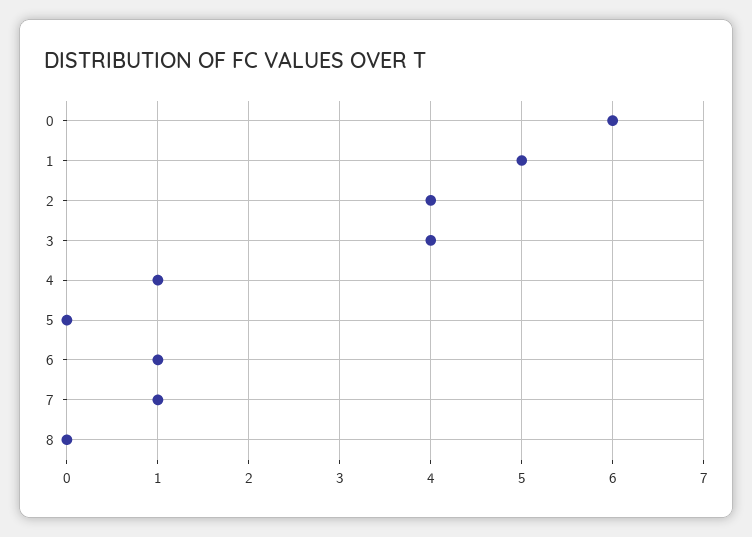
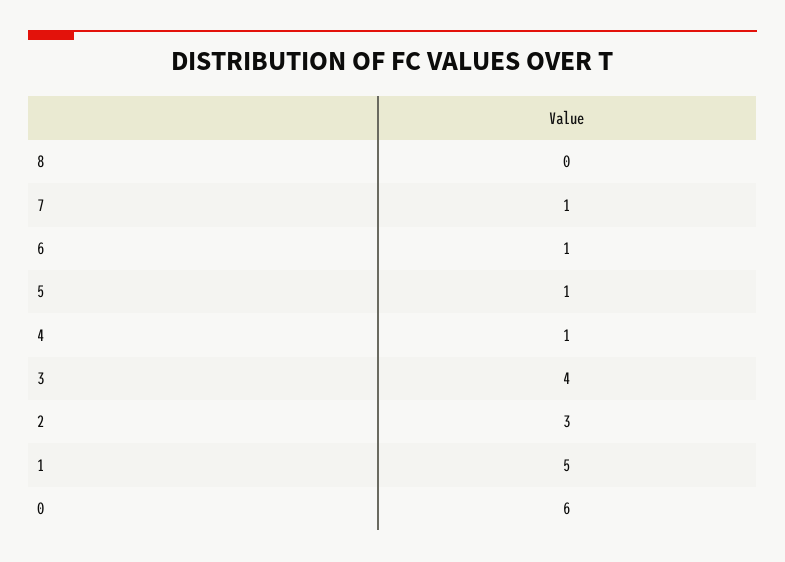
2: 4 -> 3
5: 0 -> 1

